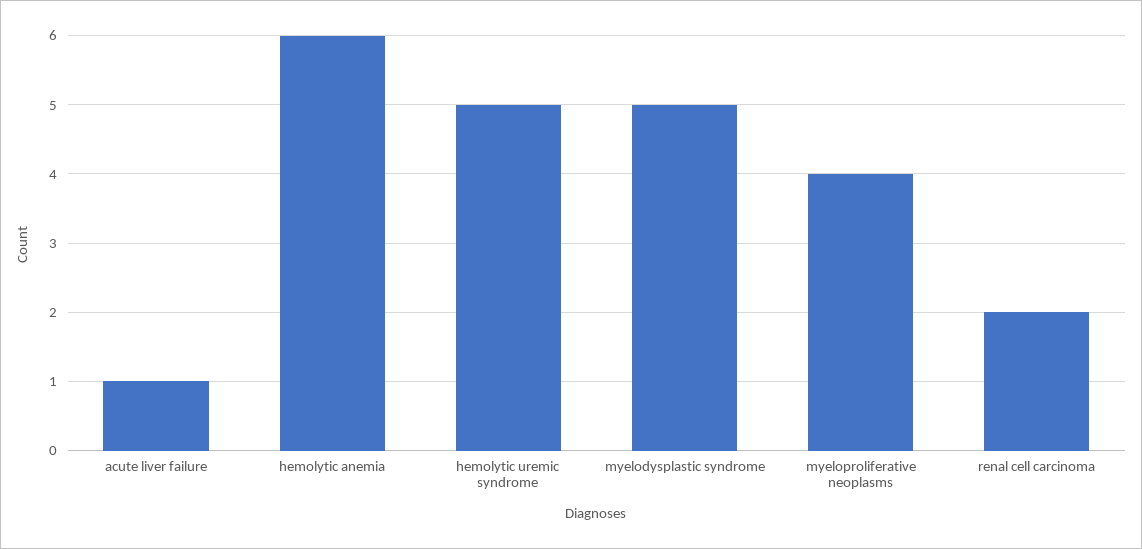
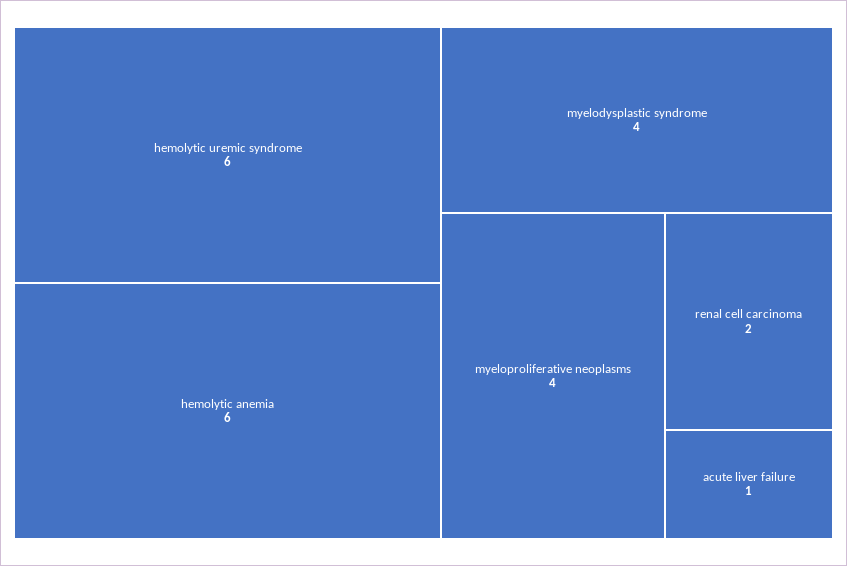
hemolytic uremic syndrome: 5 -> 6
myelodysplastic syndrome: 5 -> 4

